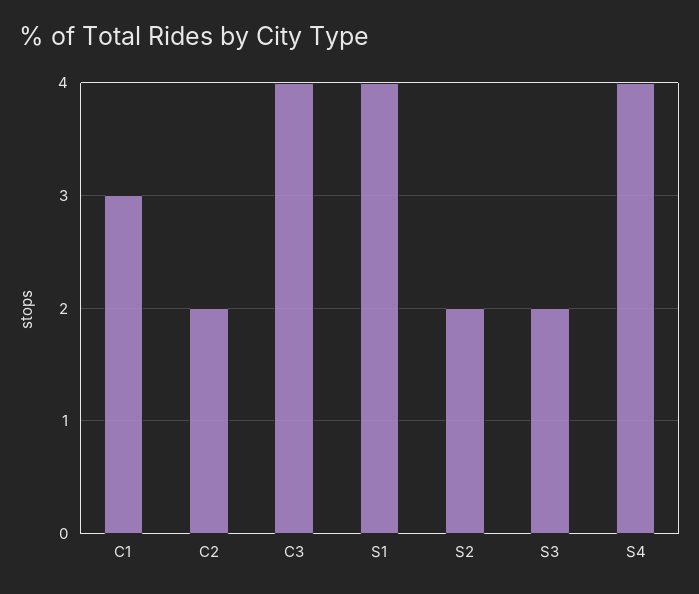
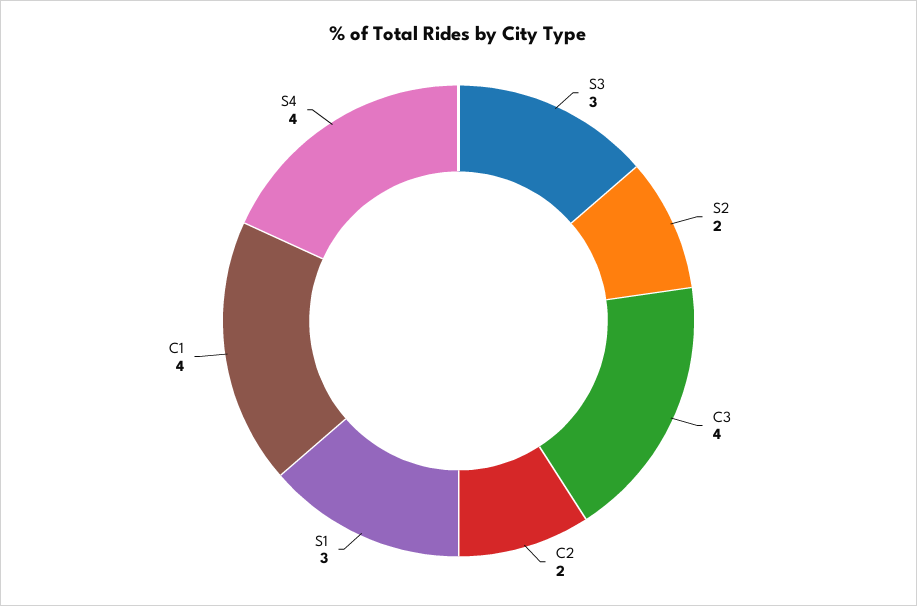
C1: 3 -> 4
S1: 4 -> 3
S3: 2 -> 3

